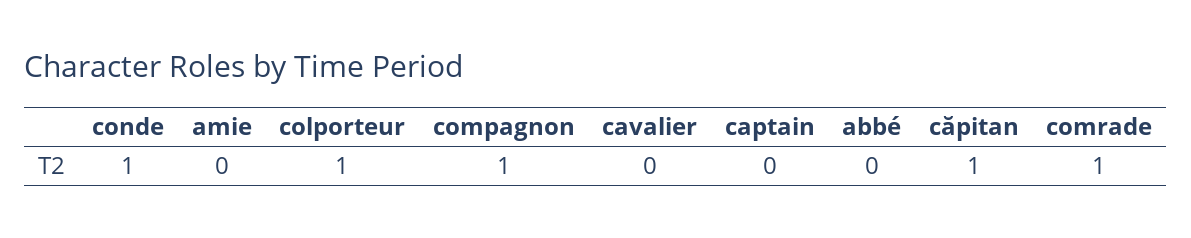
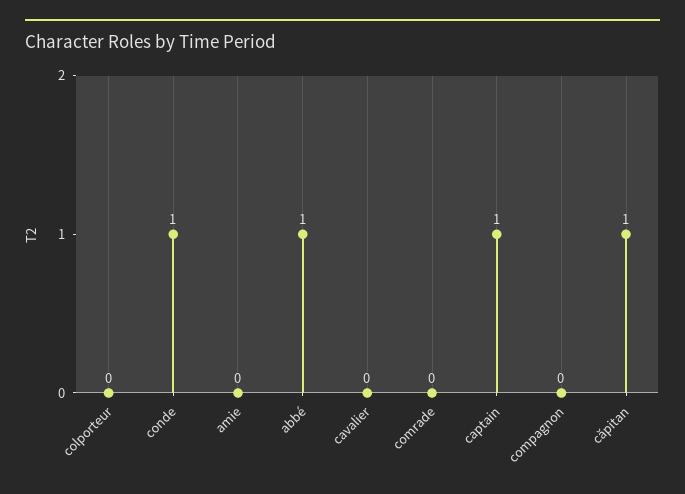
colporteur: 1 -> 0
compagnon: 1 -> 0
captain: 0 -> 1
abbé: 0 -> 1
comrade: 1 -> 0

